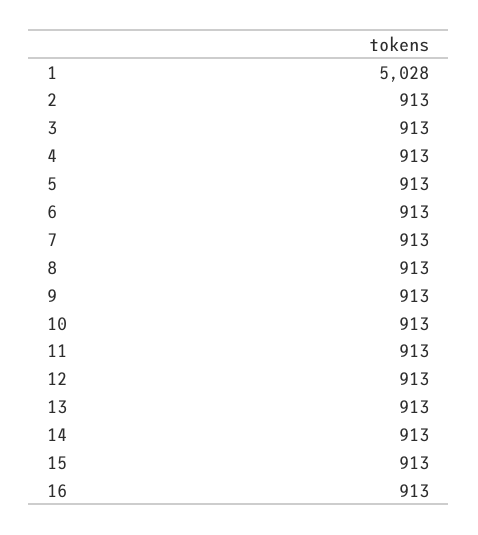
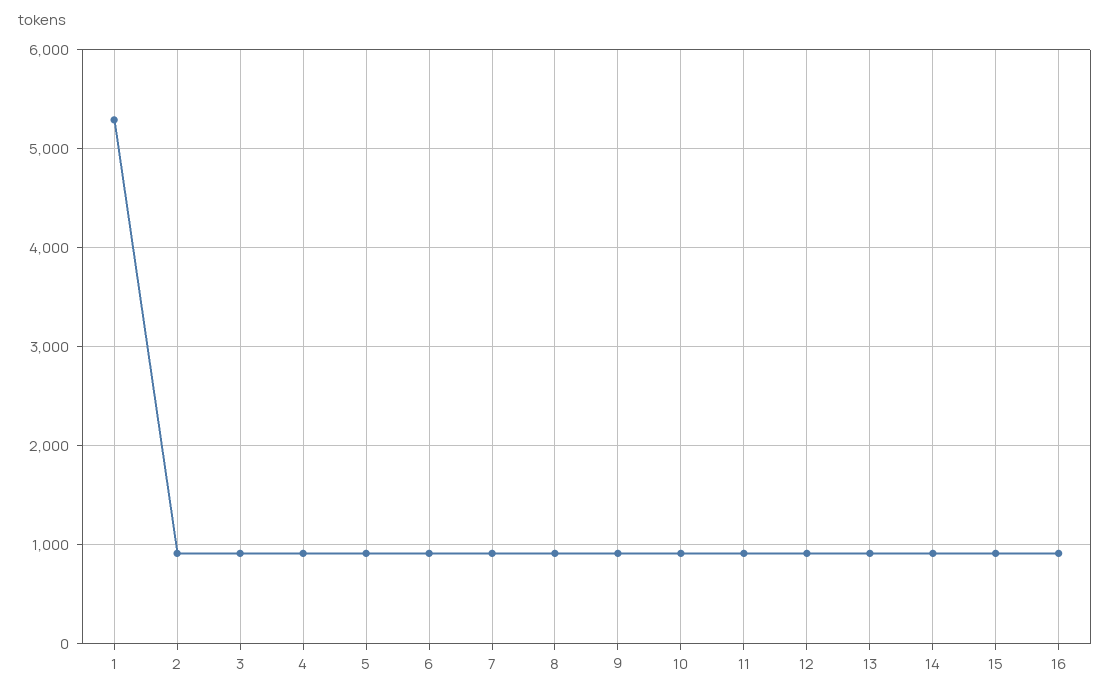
1: 5028 -> 5300

